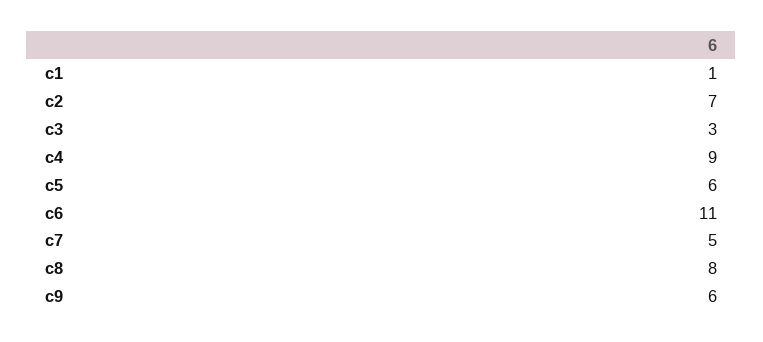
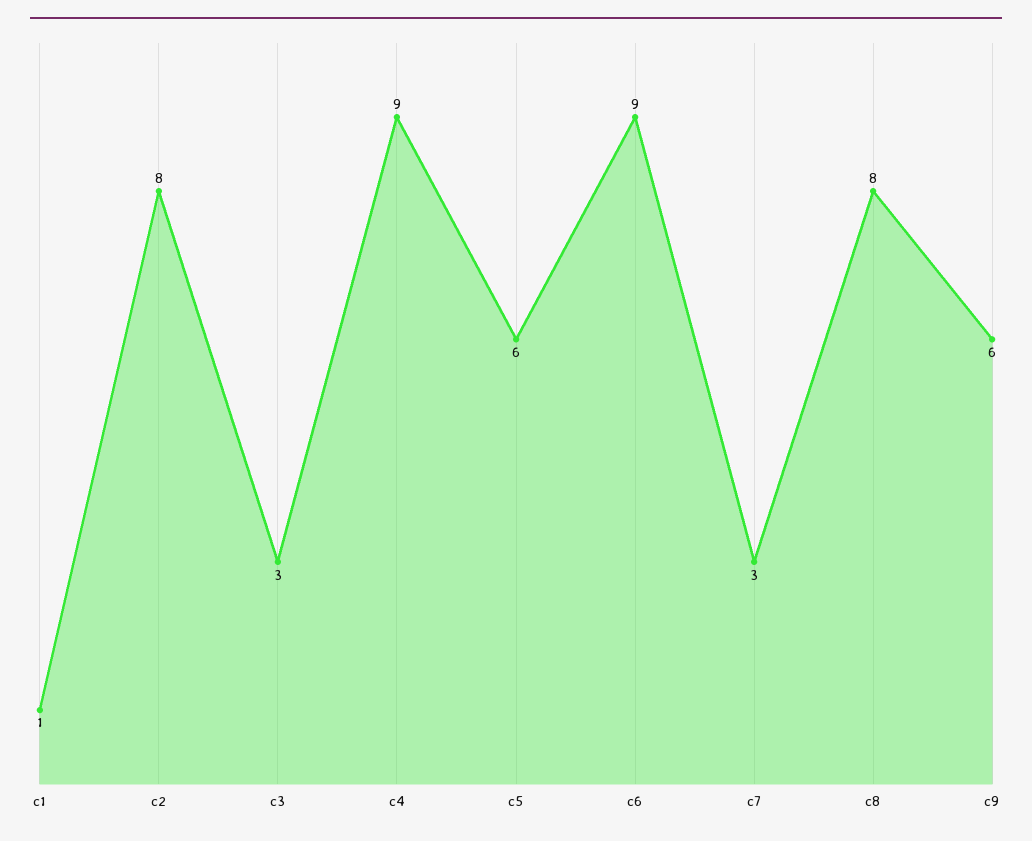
c2: 7 -> 8
c6: 11 -> 9
c7: 5 -> 3

